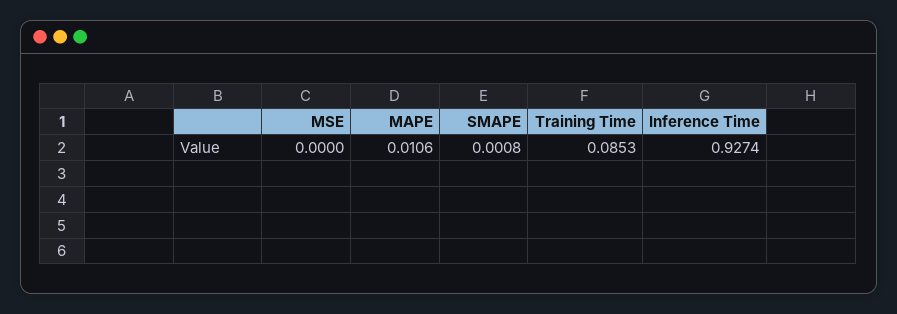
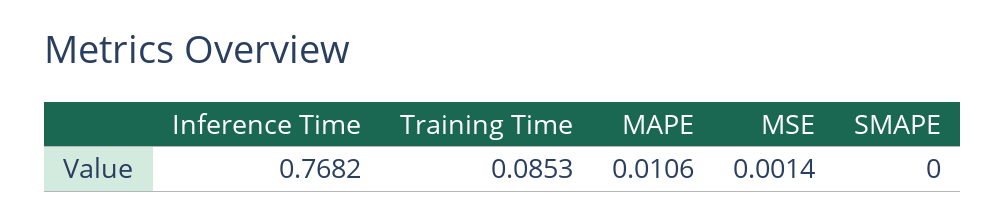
MSE: 0 -> 0.0014
SMAPE: 0.0008 -> 0
Inference Time: 0.9274 -> 0.7682

